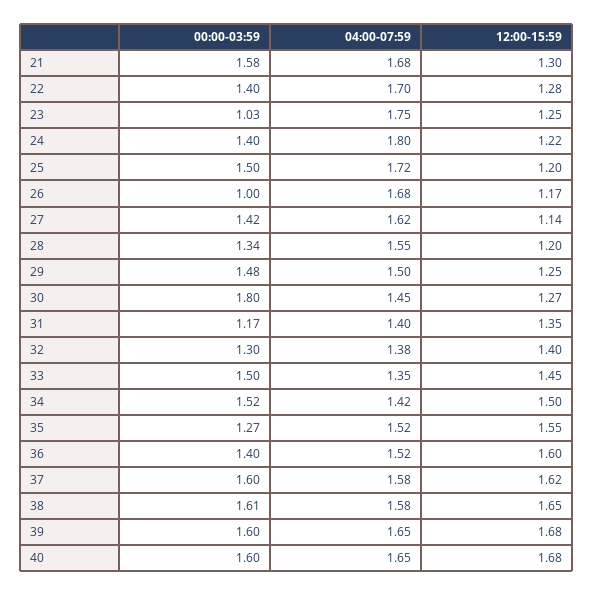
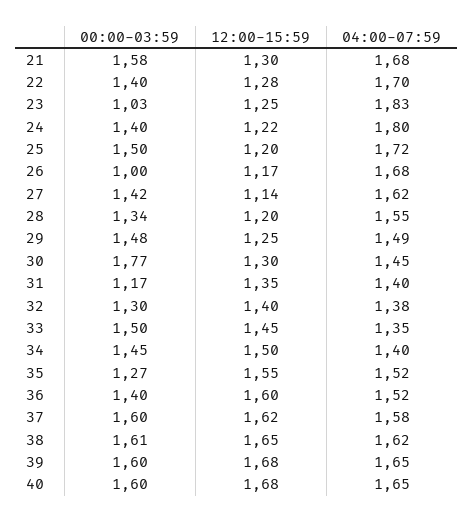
04:00-07:59, 23: 1.75 -> 1.83
04:00-07:59, 29: 1.5 -> 1.49
00:00-03:59, 30: 1.8 -> 1.77
12:00-15:59, 30: 1.27 -> 1.3
00:00-03:59, 34: 1.52 -> 1.45
04:00-07:59, 34: 1.42 -> 1.4
04:00-07:59, 38: 1.58 -> 1.62

